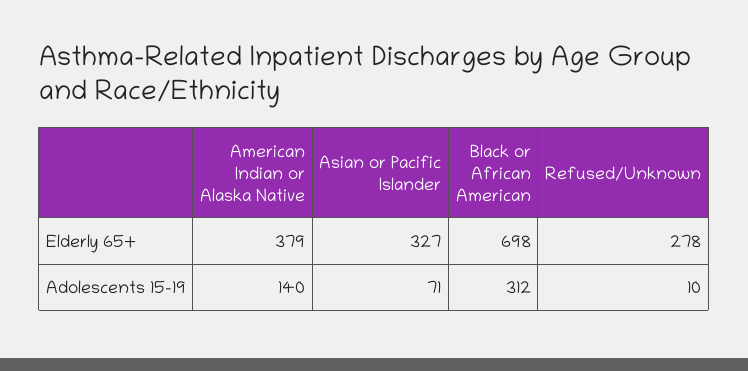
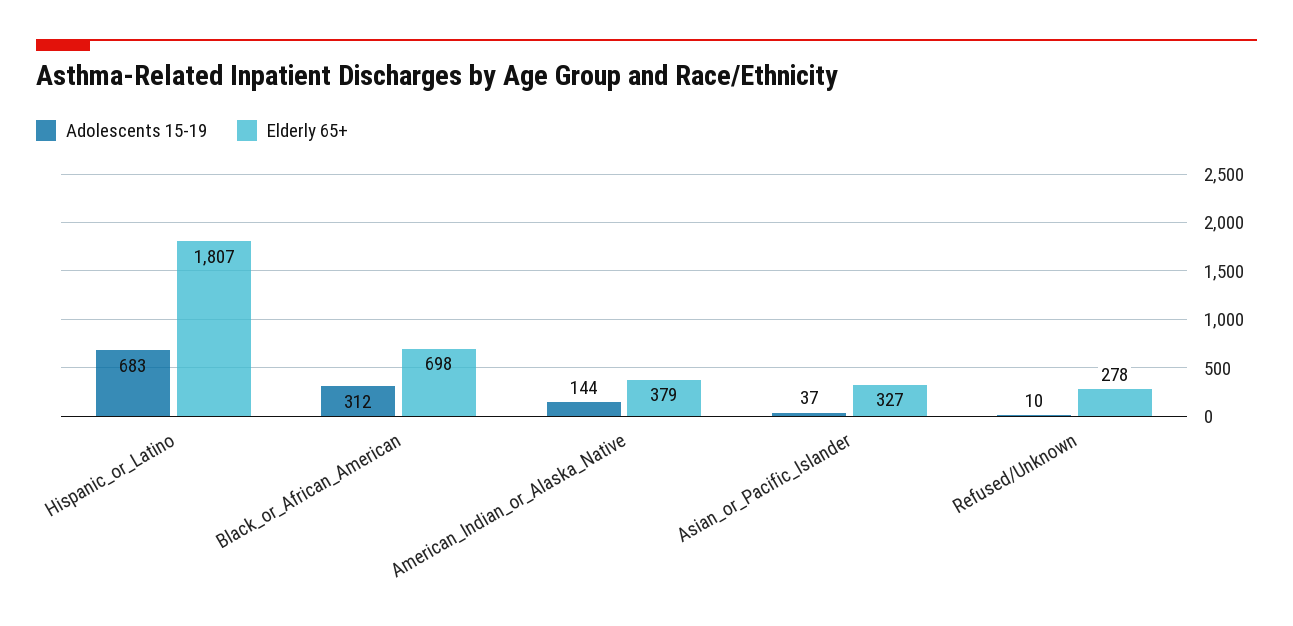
Adolescents 15-19, American Indian or Alaska Native: 140 -> 144
Adolescents 15-19, Asian or Pacific Islander: 71 -> 37
Adolescents 15-19, Hispanic_or_Latino: none -> 683
Elderly 65+, Hispanic_or_Latino: none -> 1807

